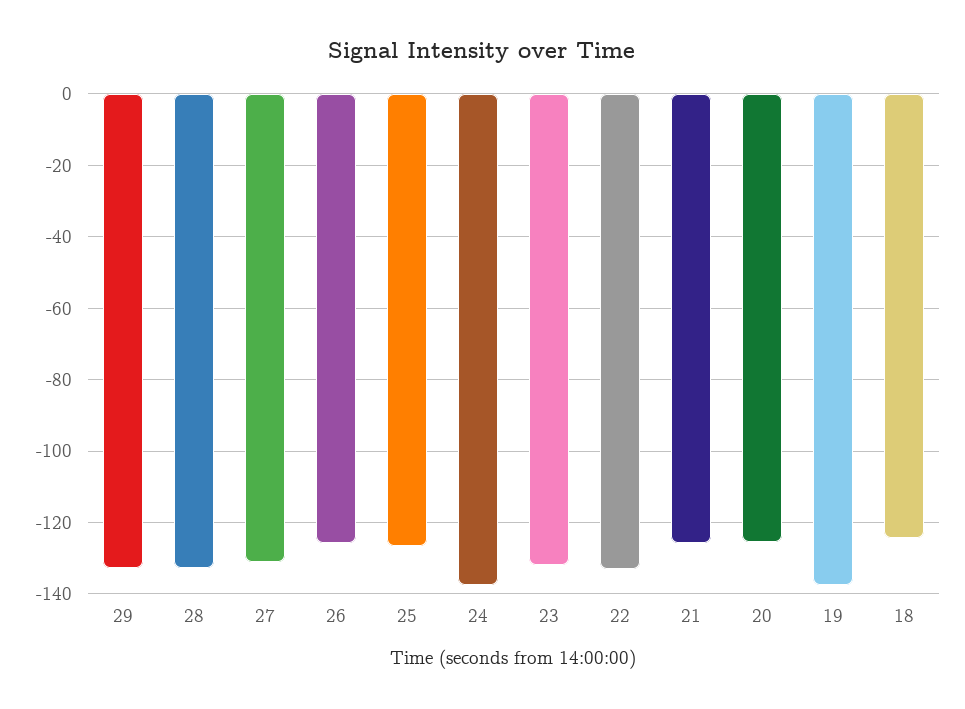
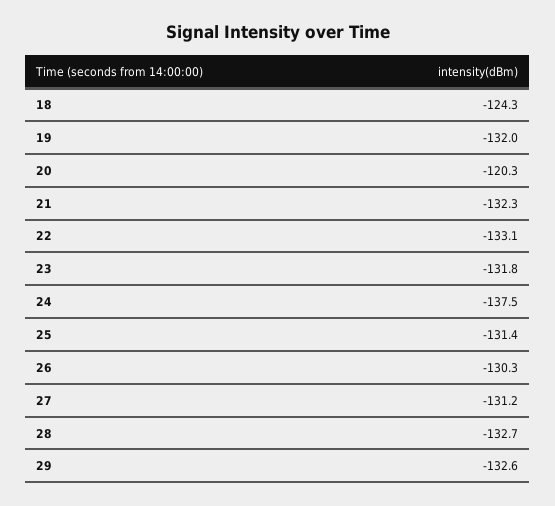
26: -126 -> -130.3
25: -126 -> -131.4
21: -126 -> -132.3
20: -126 -> -120.3
19: -138 -> -132

